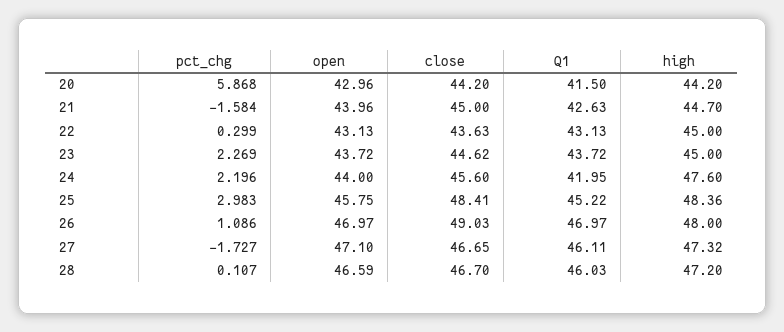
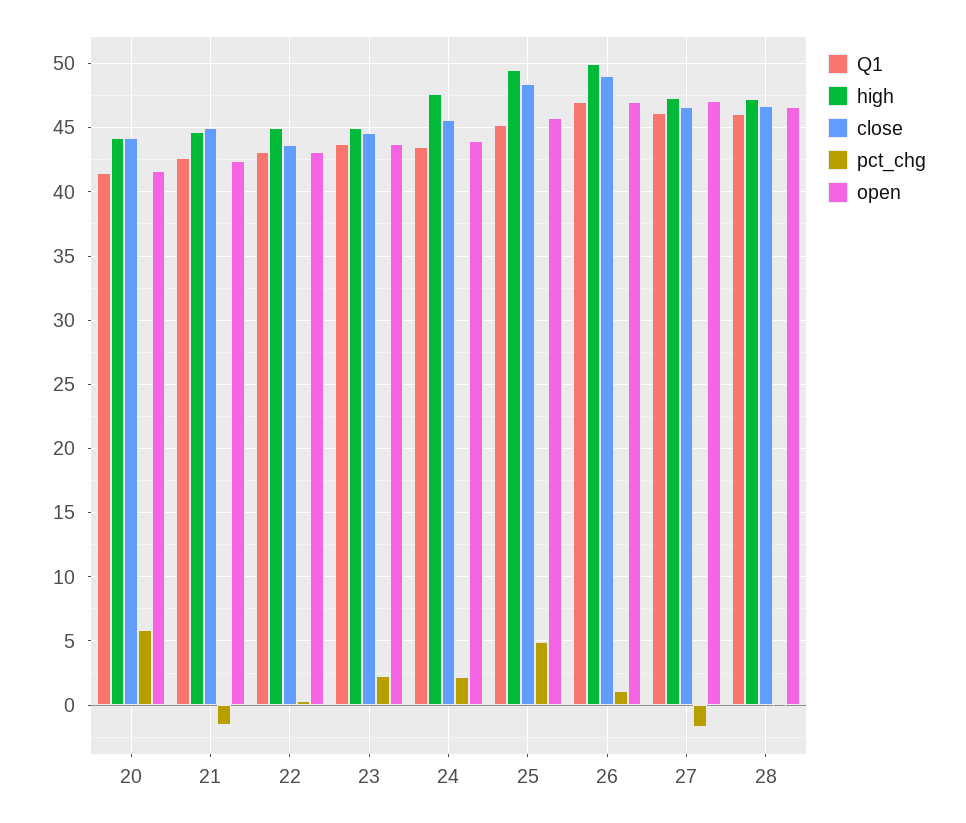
open, 20: 42.96 -> 41.5
open, 21: 43.96 -> 42.5
Q1, 24: 41.95 -> 43.5
pct_chg, 25: 2.983 -> 5
high, 25: 48.36 -> 49.5
high, 26: 48 -> 50

